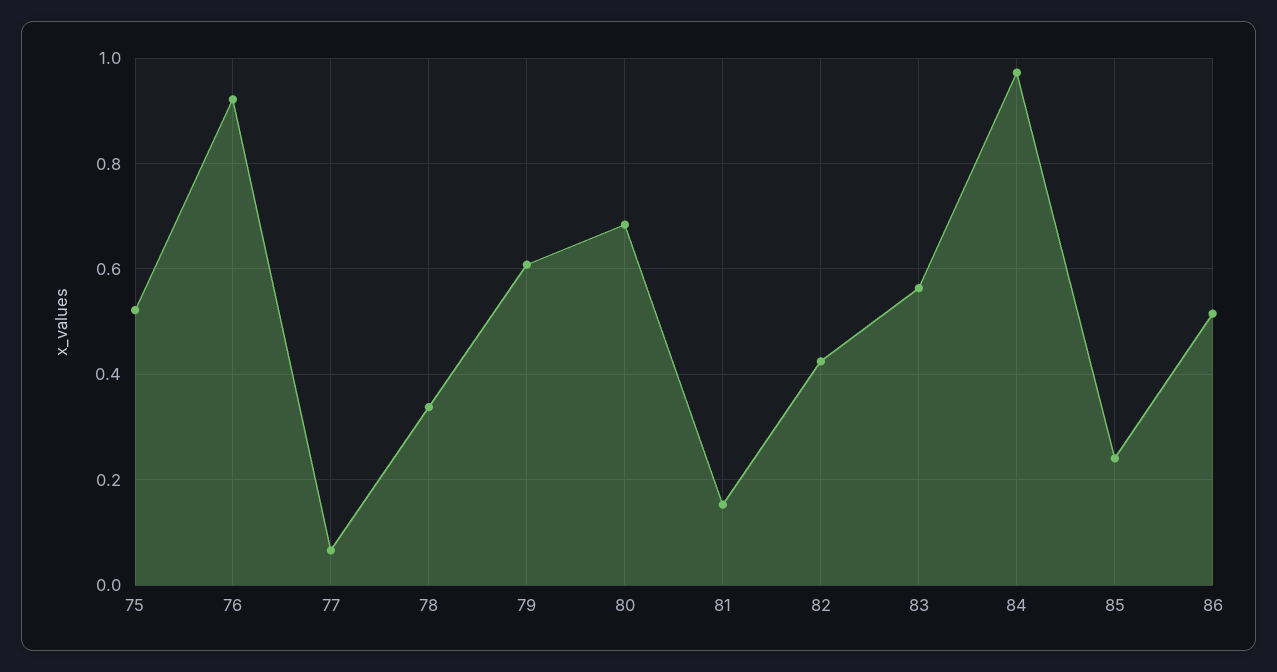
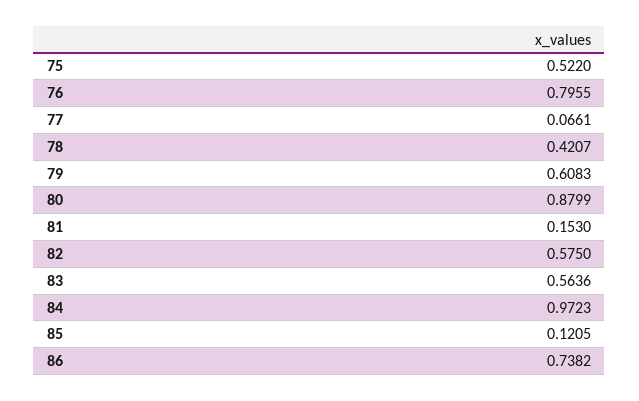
76: 0.92 -> 0.7955
78: 0.34 -> 0.4207
80: 0.68 -> 0.8799
82: 0.42 -> 0.575
85: 0.24 -> 0.1205
86: 0.52 -> 0.7382

